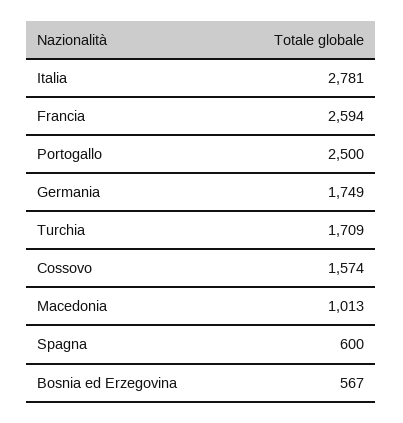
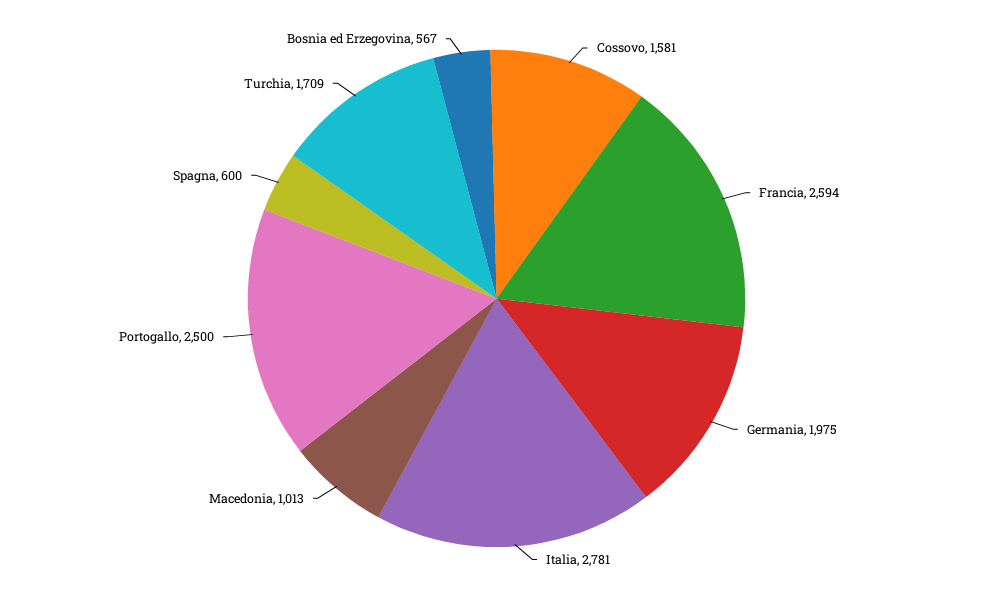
Germania: 1749 -> 1975
Cossovo: 1574 -> 1581

